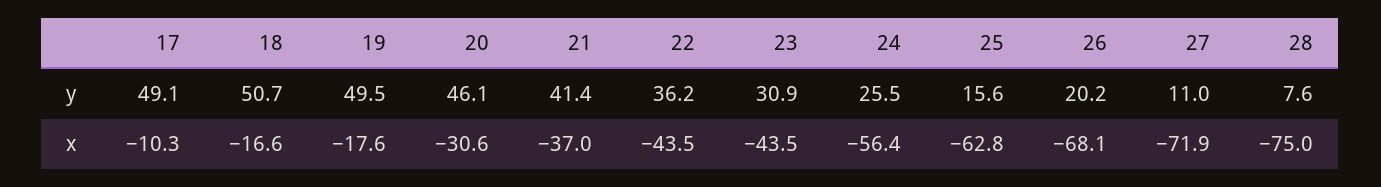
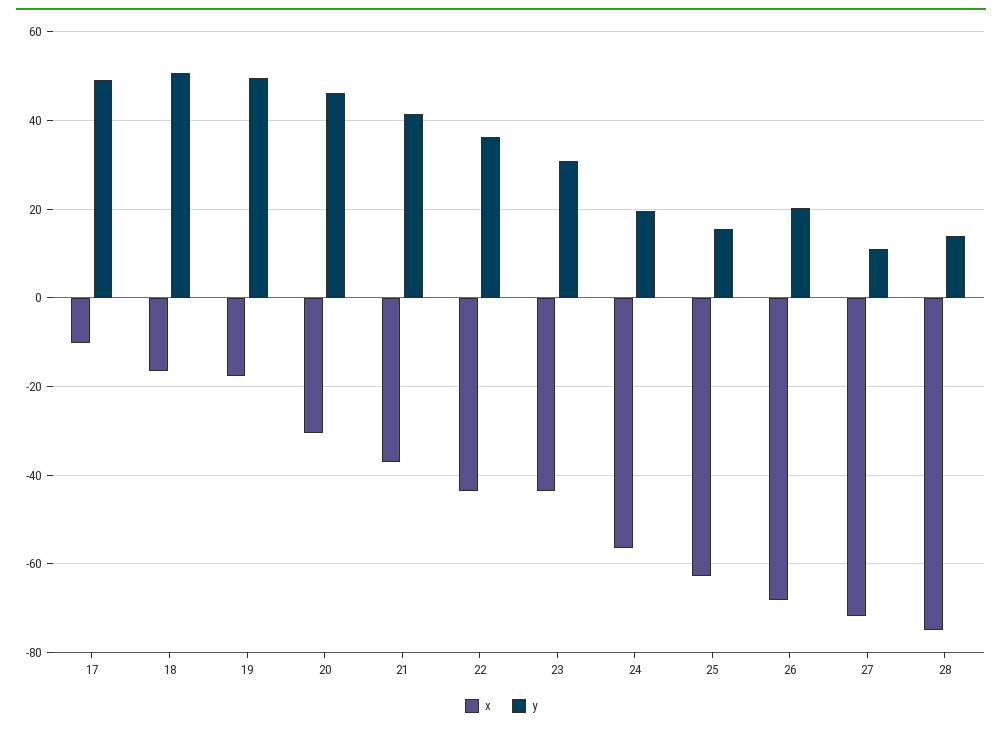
y, 24: 25.5 -> 20
y, 28: 7.6 -> 14

